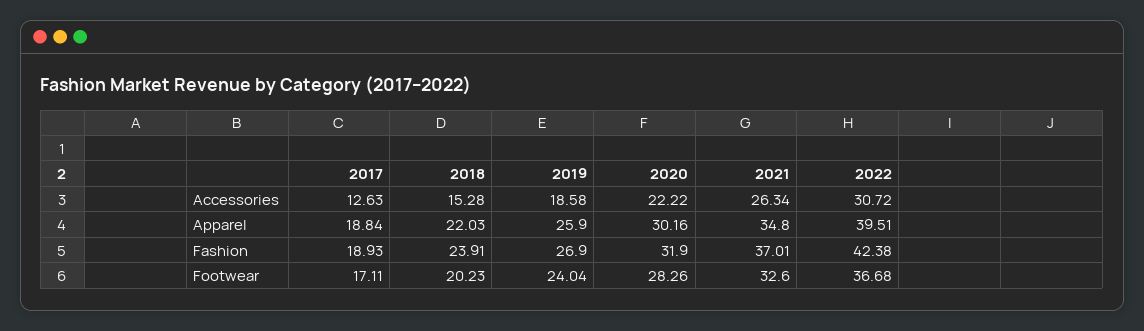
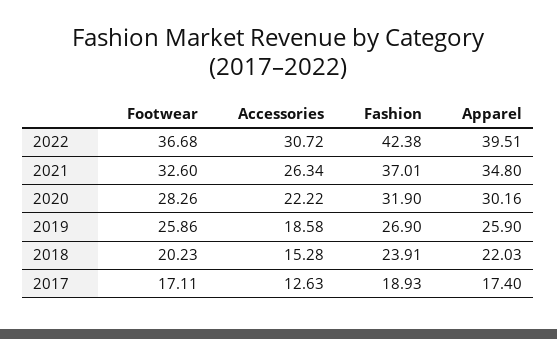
2017, Apparel: 18.84 -> 17.4
2019, Footwear: 24.04 -> 25.86

